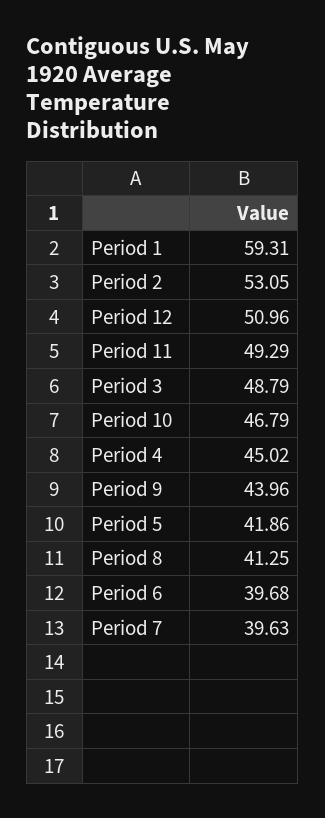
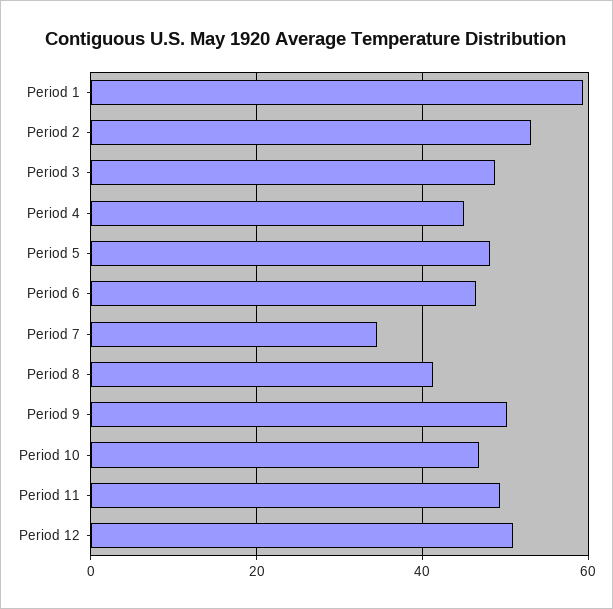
Period 9: 43.96 -> 50
Period 5: 41.86 -> 48
Period 6: 39.68 -> 46
Period 7: 39.63 -> 34

